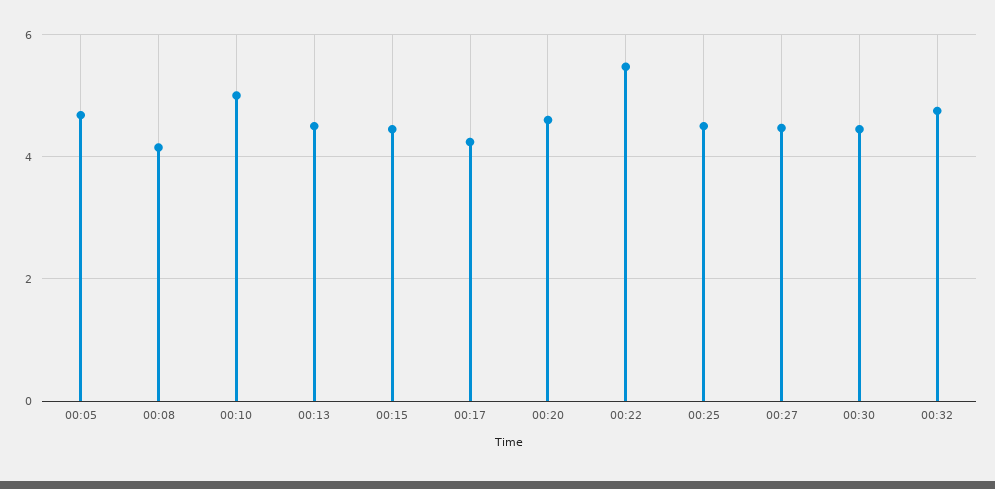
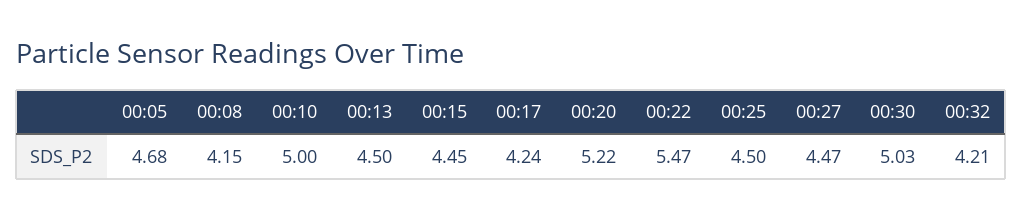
00:20: 4.6 -> 5.22
00:30: 4.4 -> 5.03
00:32: 4.8 -> 4.21

